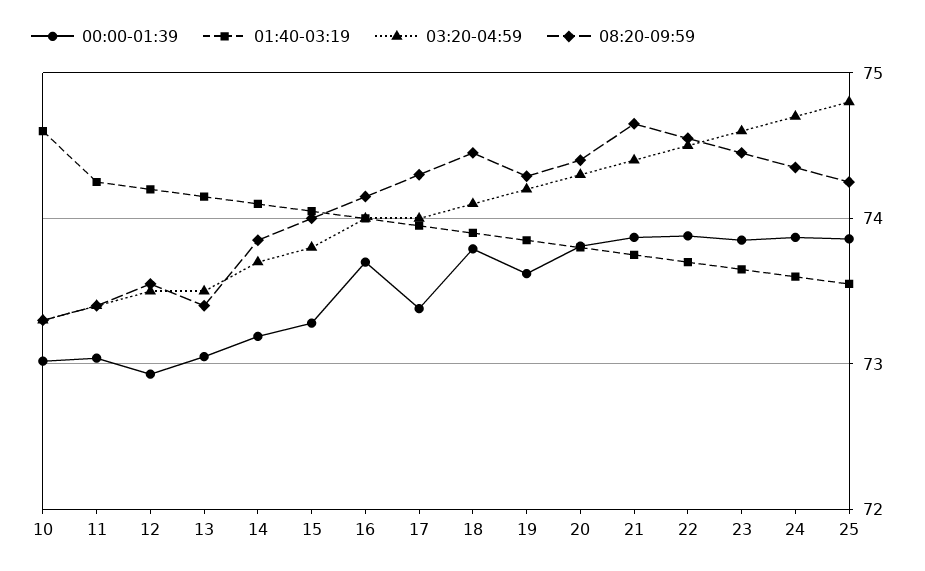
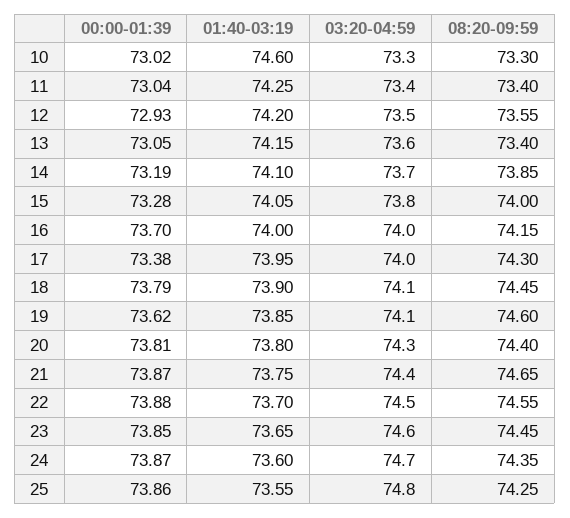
03:20-04:59, 13: 73.5 -> 73.6
03:20-04:59, 19: 74.2 -> 74.1
08:20-09:59, 19: 74.3 -> 74.6

